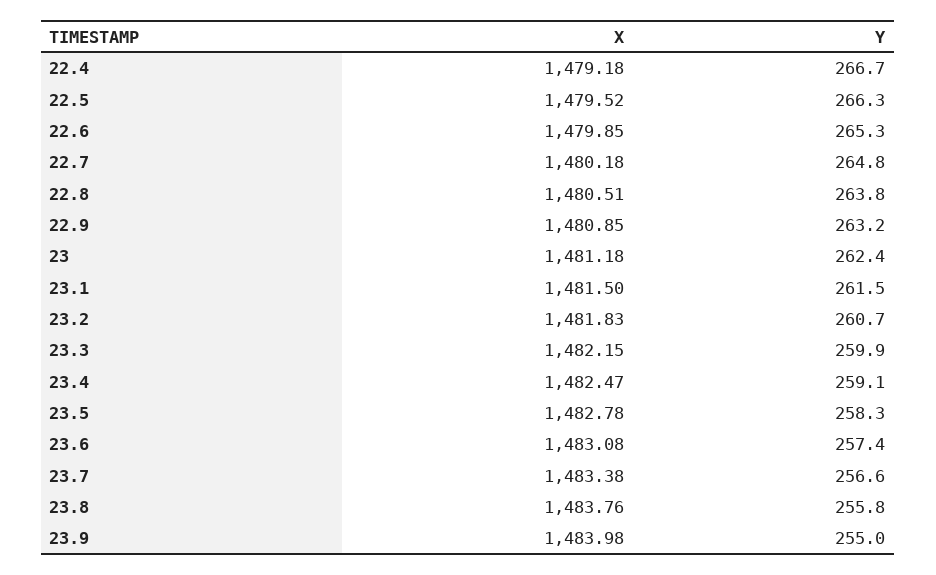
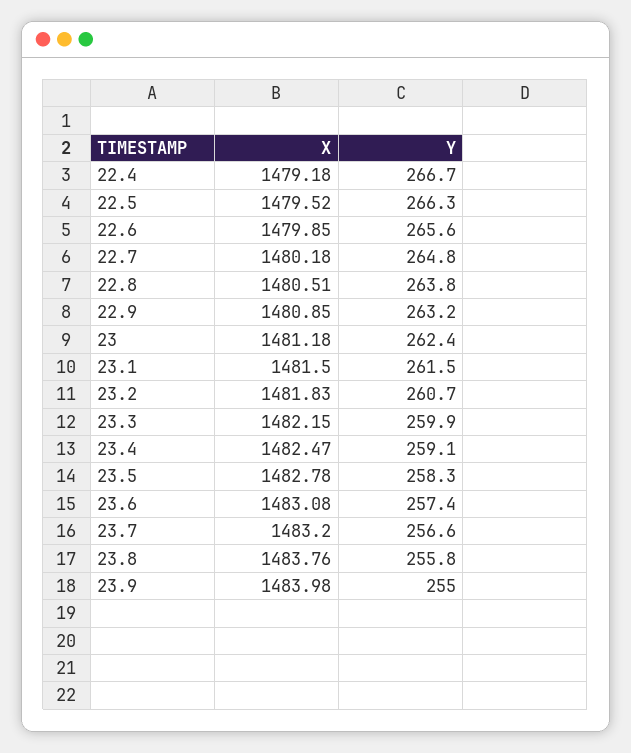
Y, 22.6: 265.3 -> 265.6
X, 23.7: 1483.38 -> 1483.2

